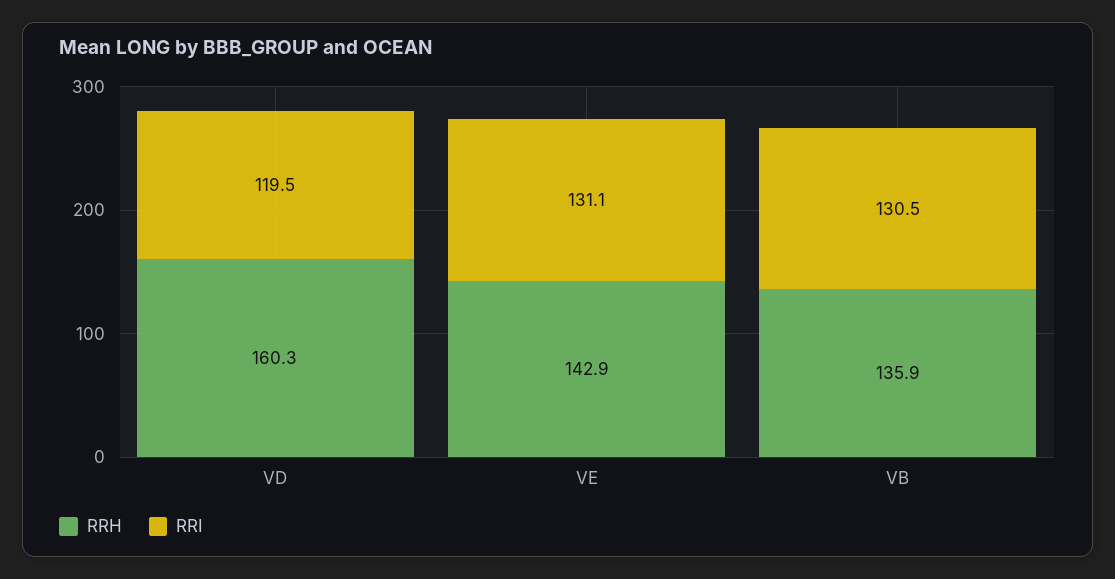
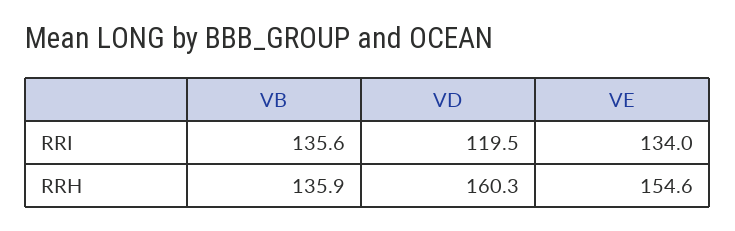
RRH, VE: 142.9 -> 154.6
RRI, VE: 131.1 -> 134
RRI, VB: 130.5 -> 135.6

